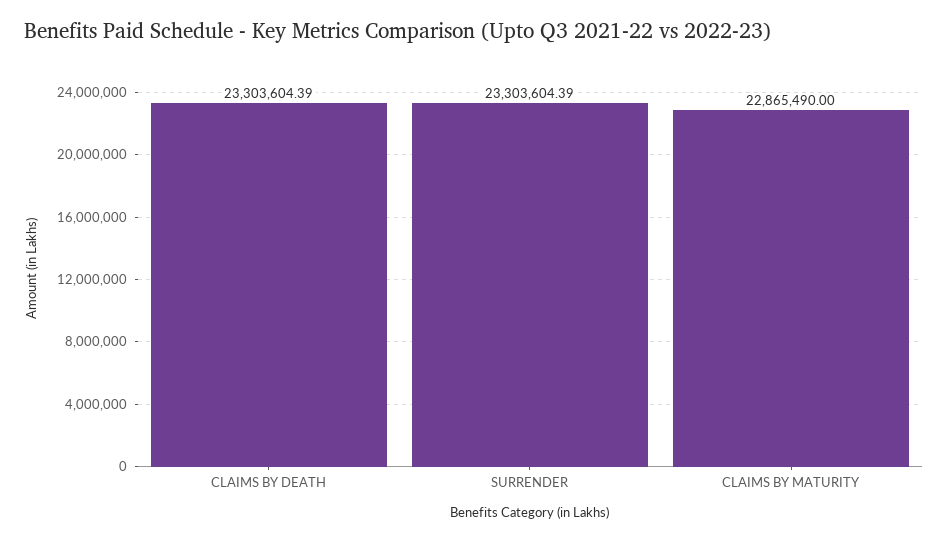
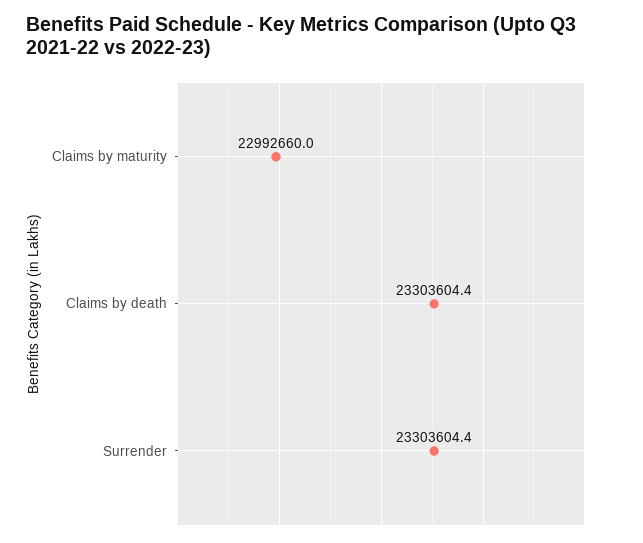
CLAIMS BY MATURITY: 22865490 -> 22992660

